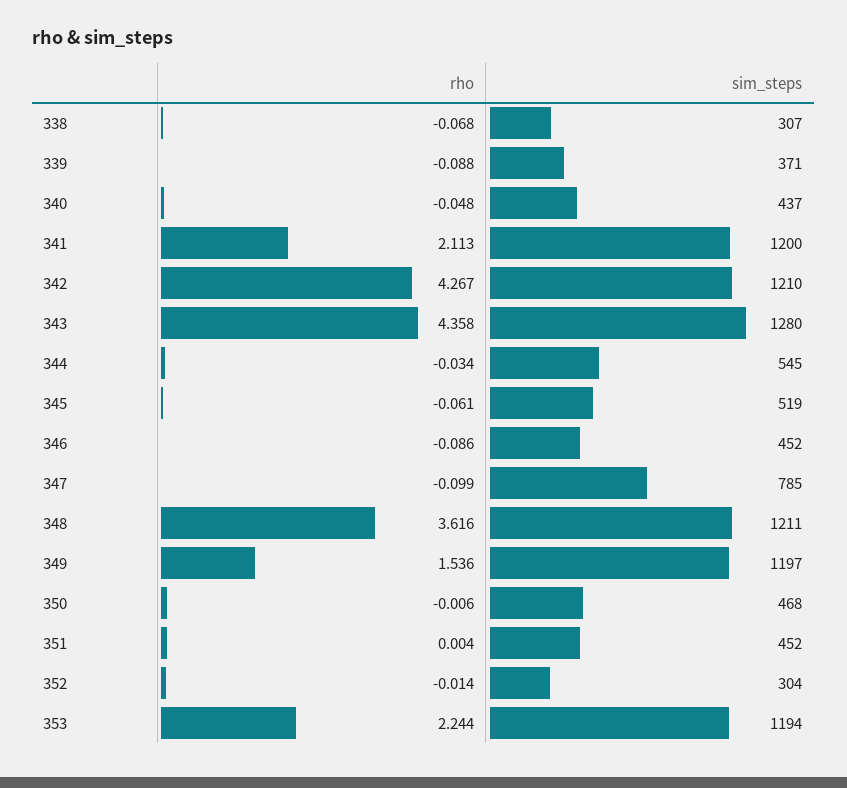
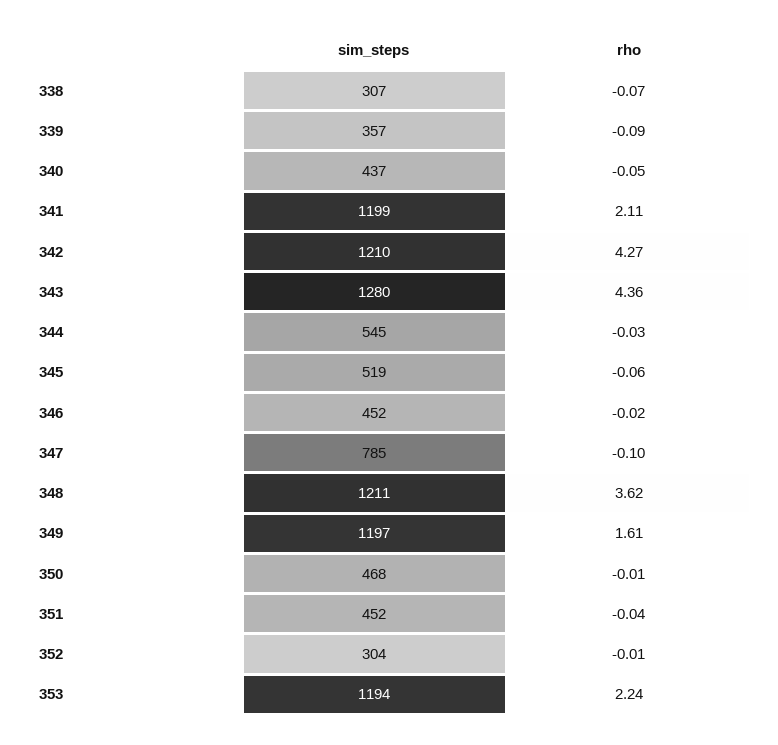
sim_steps, 339: 371 -> 357
sim_steps, 341: 1200 -> 1199
rho, 346: -0.086 -> -0.02
rho, 349: 1.536 -> 1.61
rho, 351: 0.004 -> -0.04

